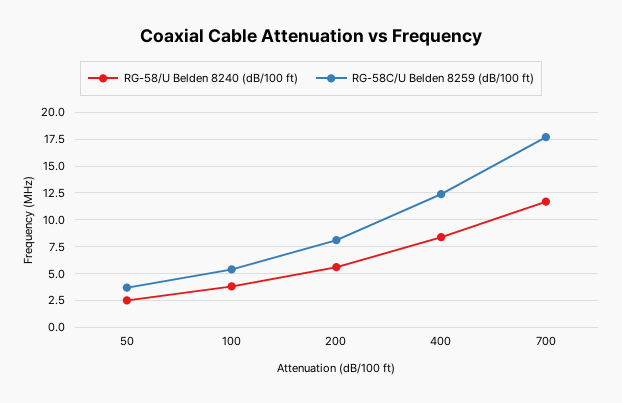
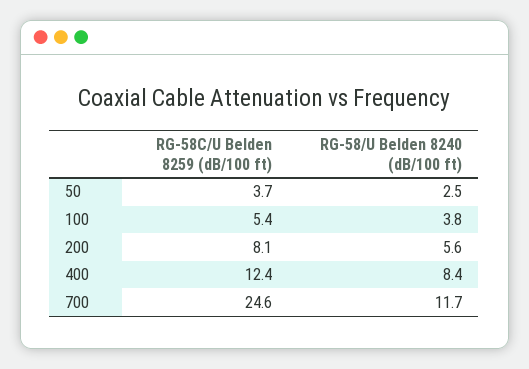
RG-58C/U Belden 8259 (dB/100 ft), 700: 17.5 -> 24.6

